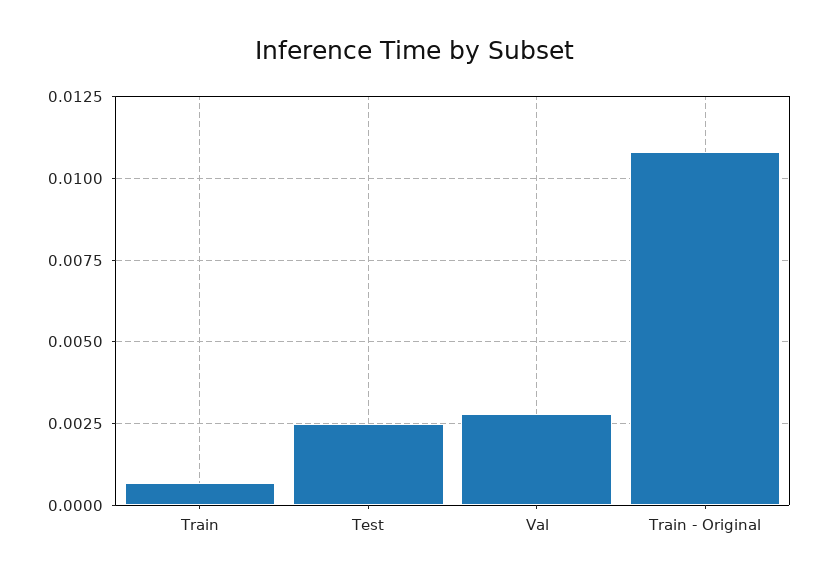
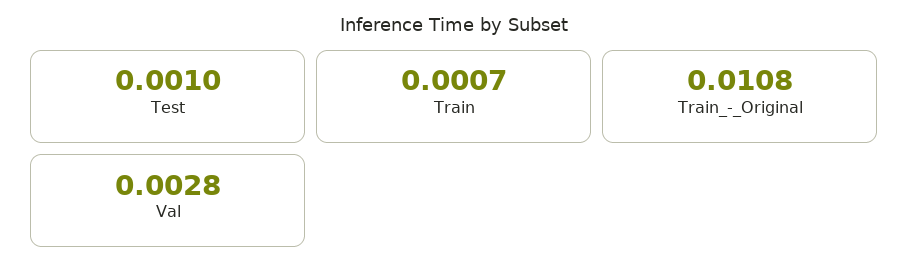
Test: 0.0025 -> 0.001

